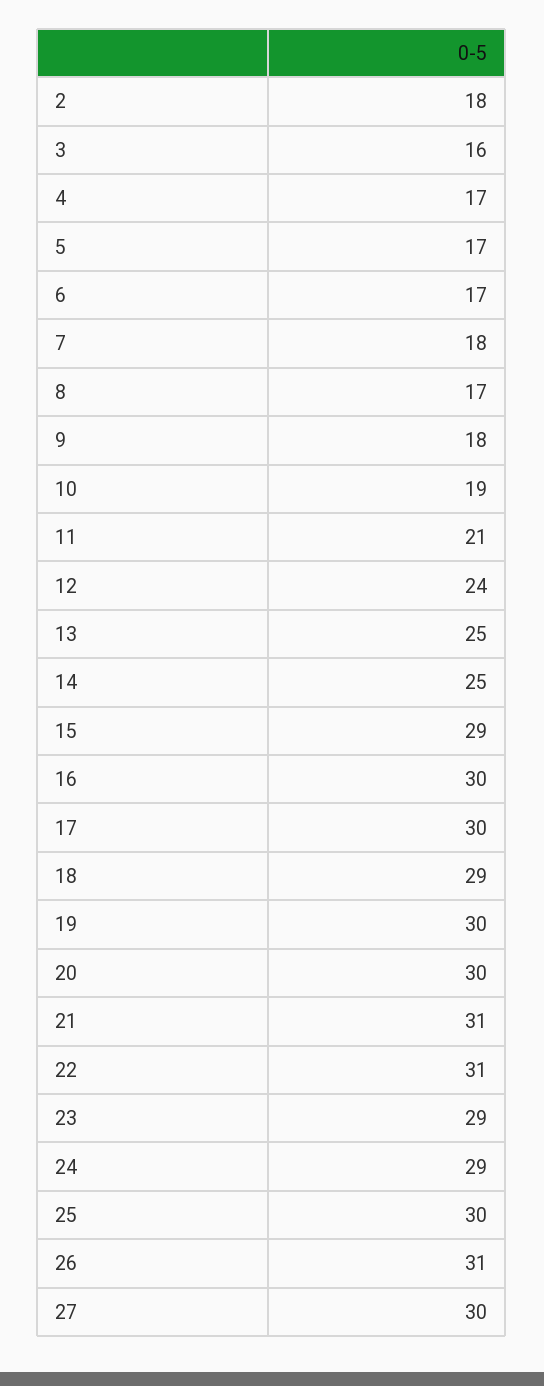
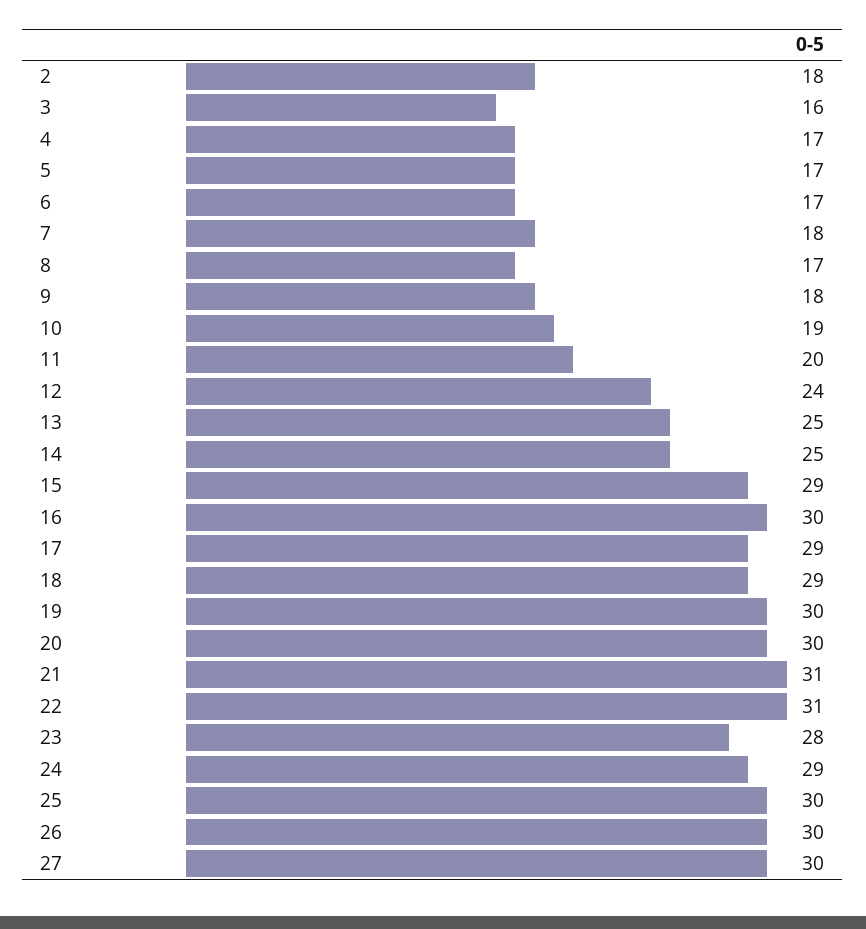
11: 21 -> 20
17: 30 -> 29
23: 29 -> 28
26: 31 -> 30

